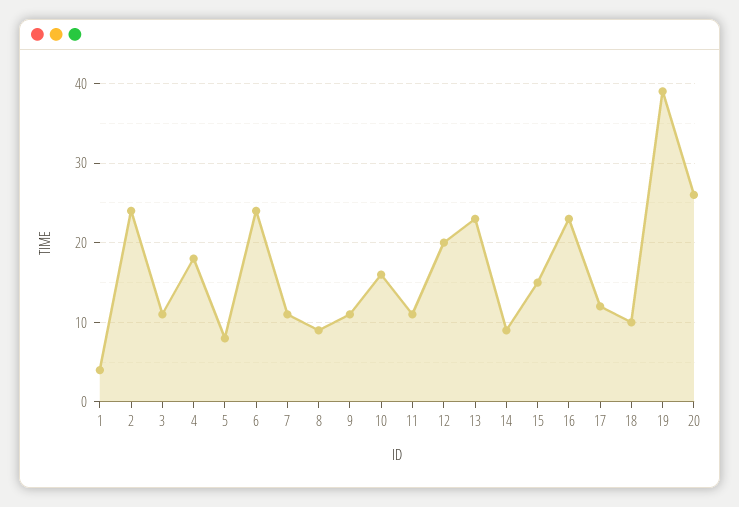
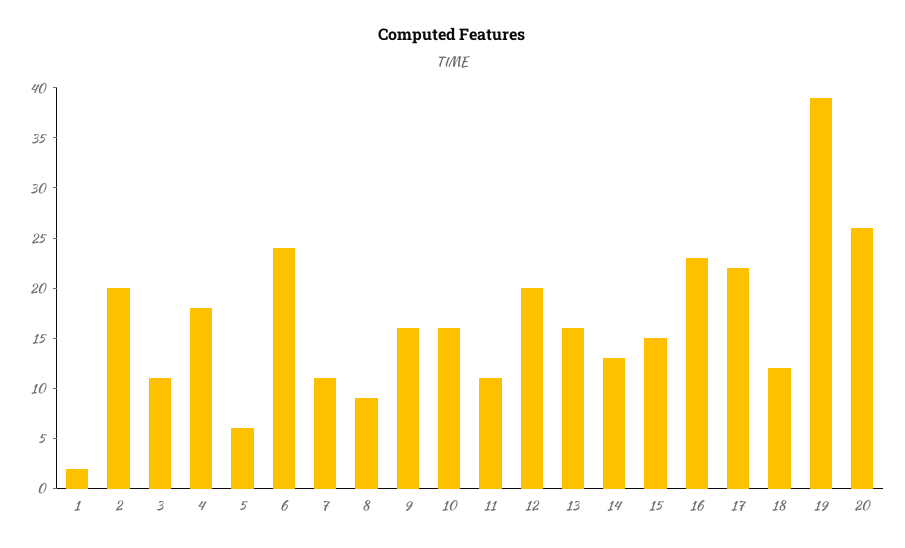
1: 4 -> 2
2: 24 -> 20
5: 8 -> 6
9: 11 -> 16
13: 23 -> 16
14: 9 -> 13
17: 12 -> 22
18: 10 -> 12

